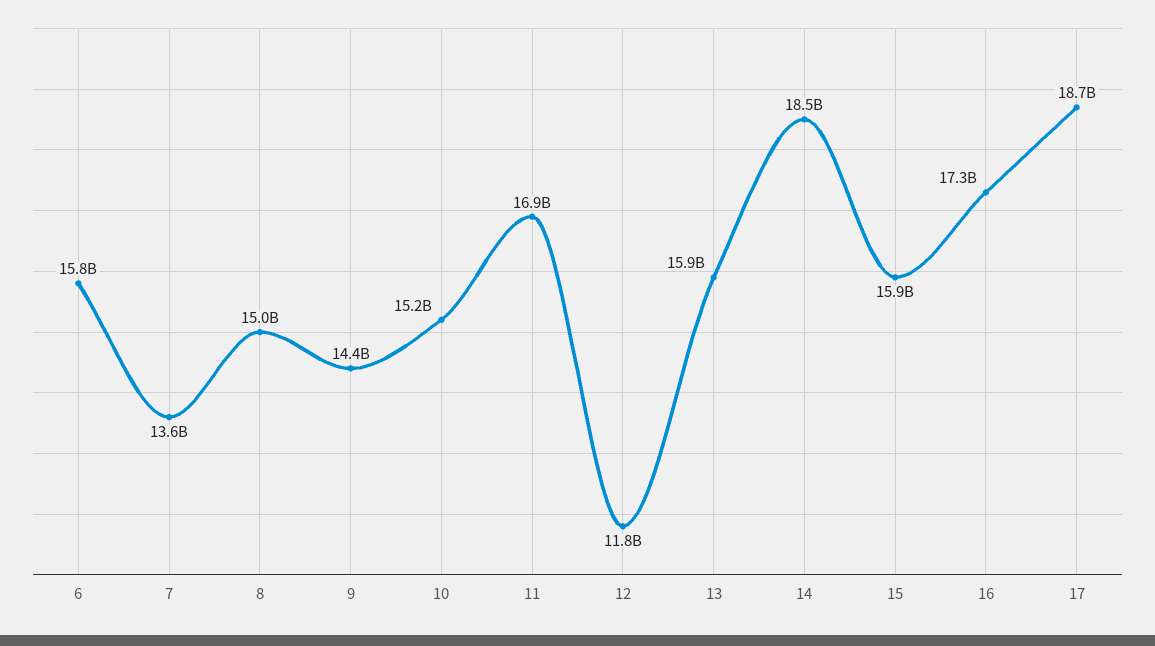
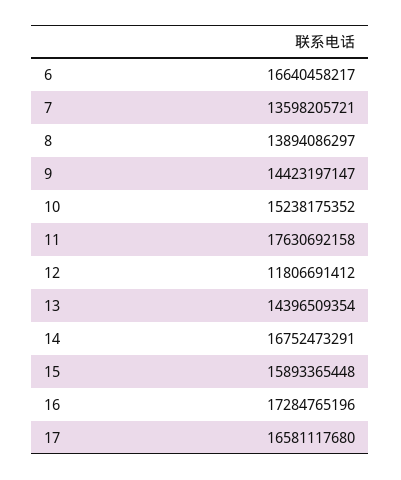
6: 15800000000 -> 16640458217
8: 15000000000 -> 13894086297
11: 16900000000 -> 17630692158
13: 15900000000 -> 14396509354
14: 18500000000 -> 16752473291
17: 18700000000 -> 16581117680

